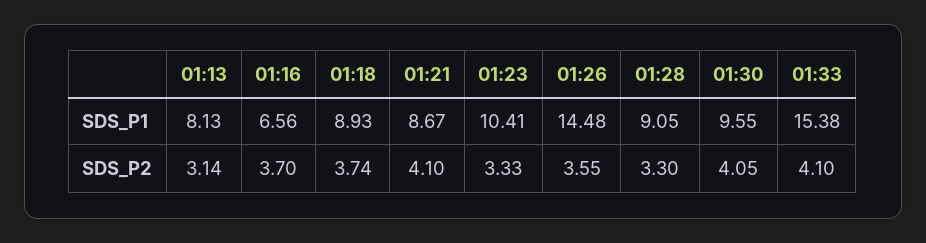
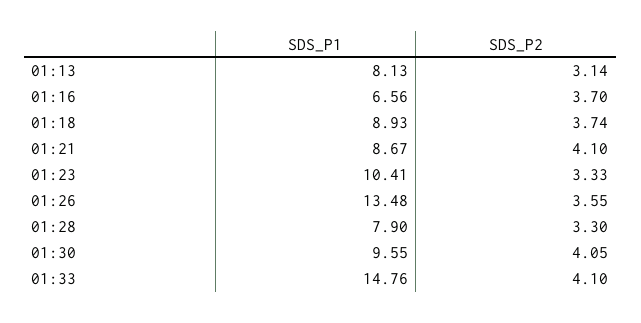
01:26, SDS_P1: 14.48 -> 13.48
01:28, SDS_P1: 9.05 -> 7.9
01:33, SDS_P1: 15.38 -> 14.76

